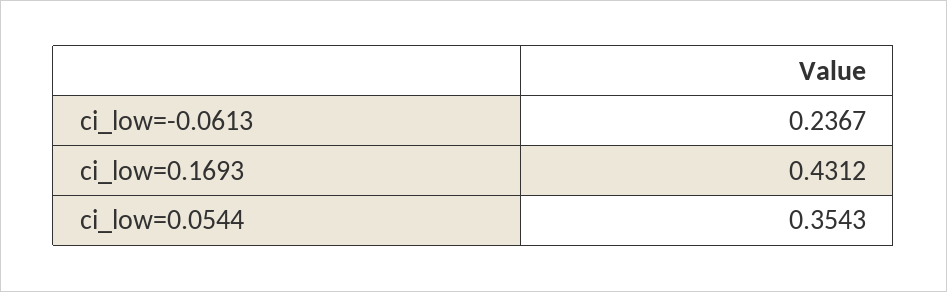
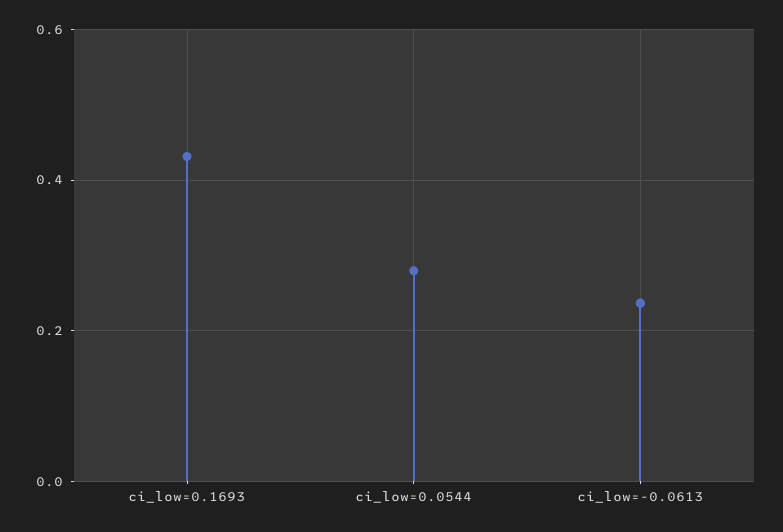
ci_low=0.0544: 0.3543 -> 0.28

